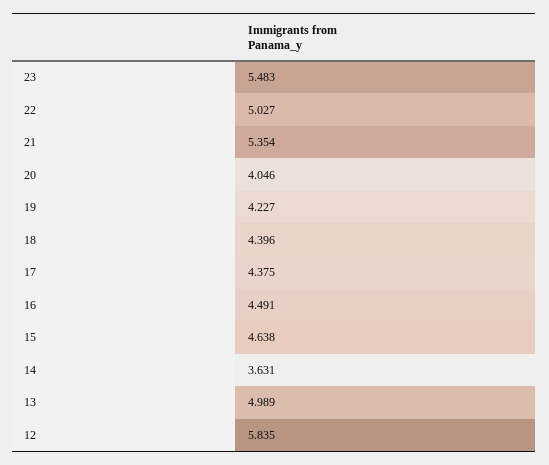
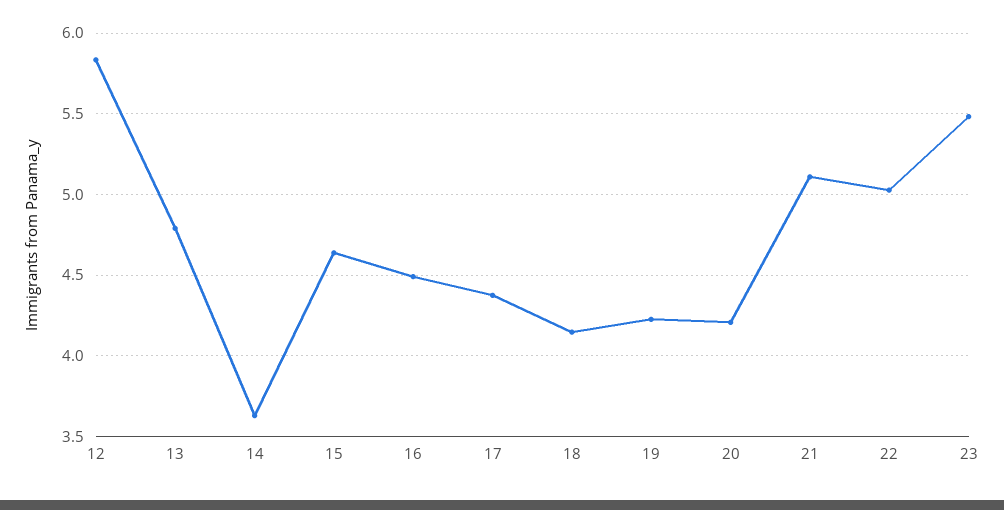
21: 5.354 -> 5.1
20: 4.046 -> 4.2
18: 4.396 -> 4.15
13: 4.989 -> 4.8

